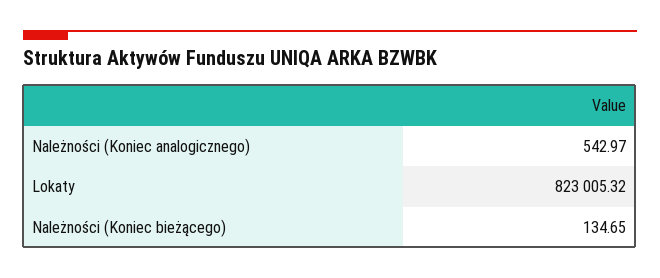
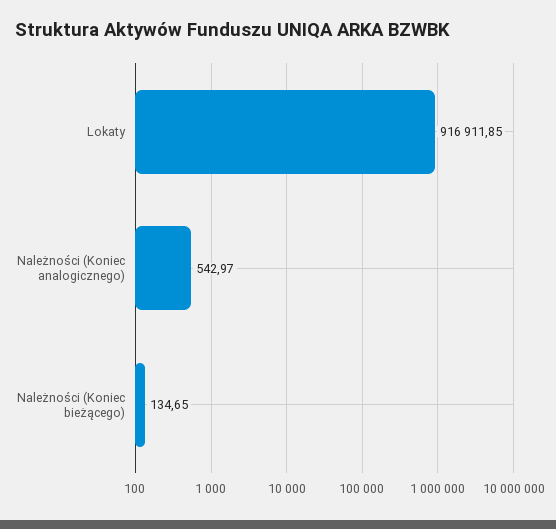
Lokaty: 823005.32 -> 916911.85

